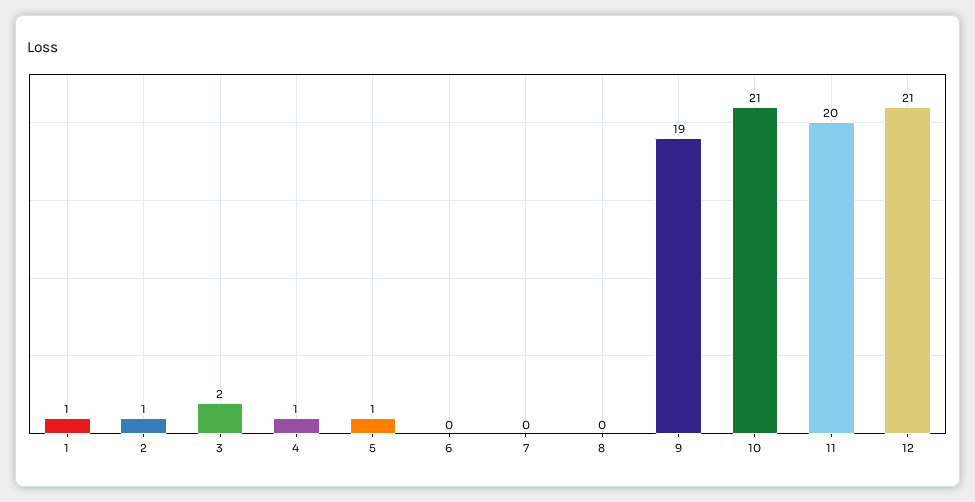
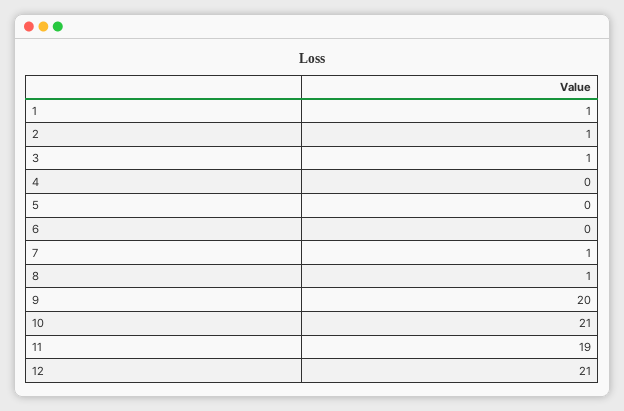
3: 2 -> 1
4: 1 -> 0
5: 1 -> 0
7: 0 -> 1
8: 0 -> 1
9: 19 -> 20
11: 20 -> 19

